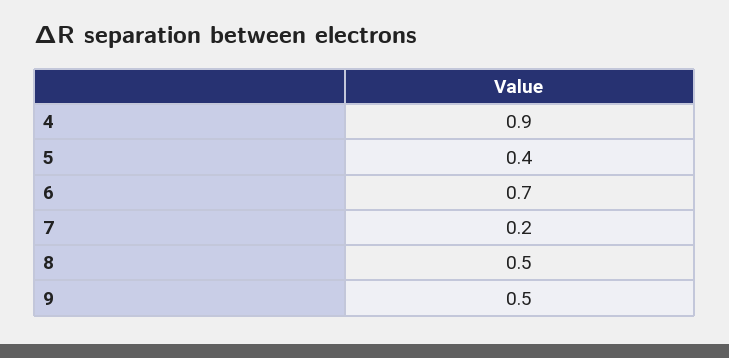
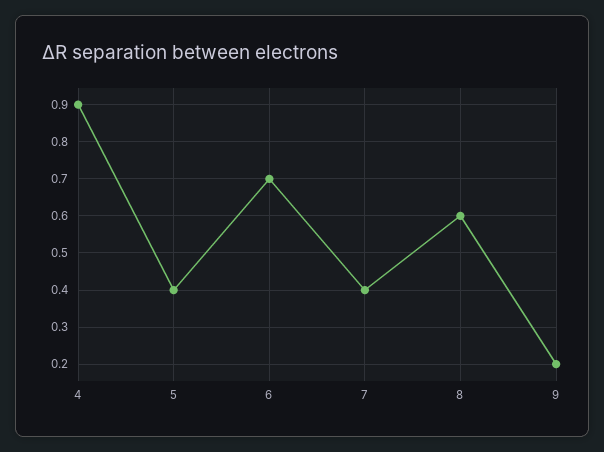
7: 0.2 -> 0.4
8: 0.5 -> 0.6
9: 0.5 -> 0.2

